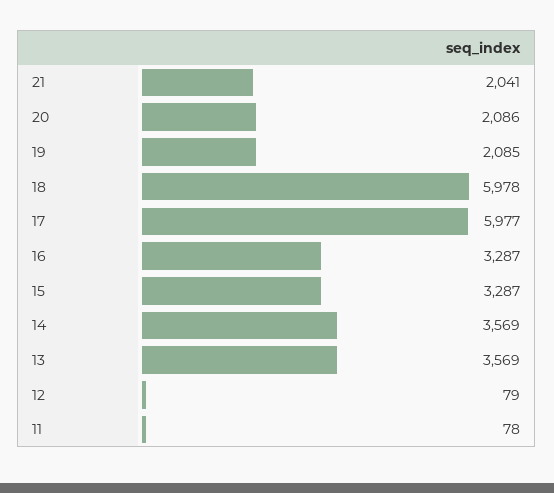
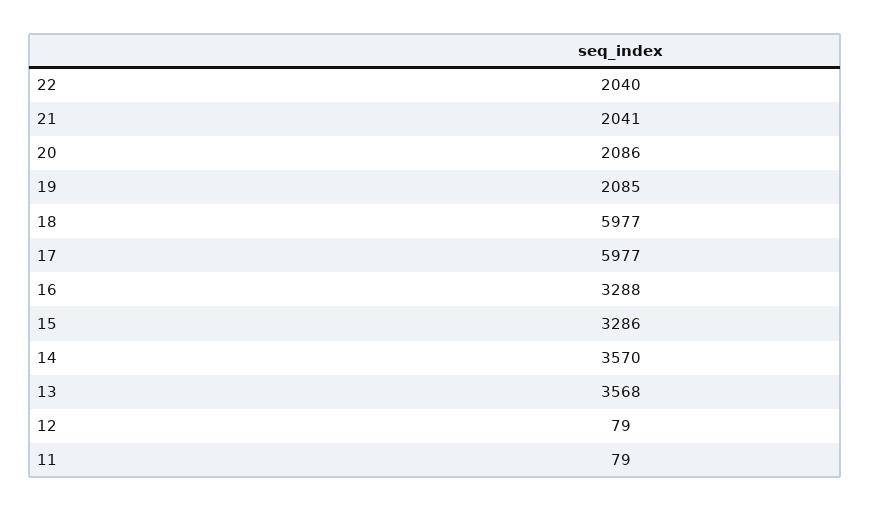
18: 5978 -> 5977
16: 3287 -> 3288
15: 3287 -> 3286
14: 3569 -> 3570
13: 3569 -> 3568
11: 78 -> 79
22: none -> 2040

